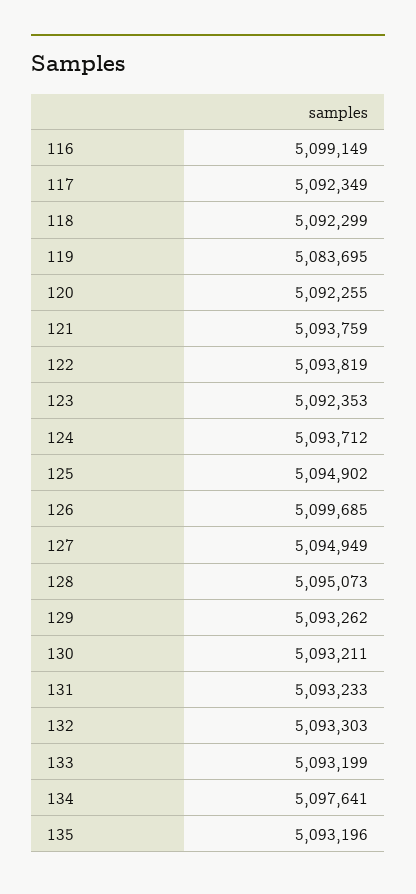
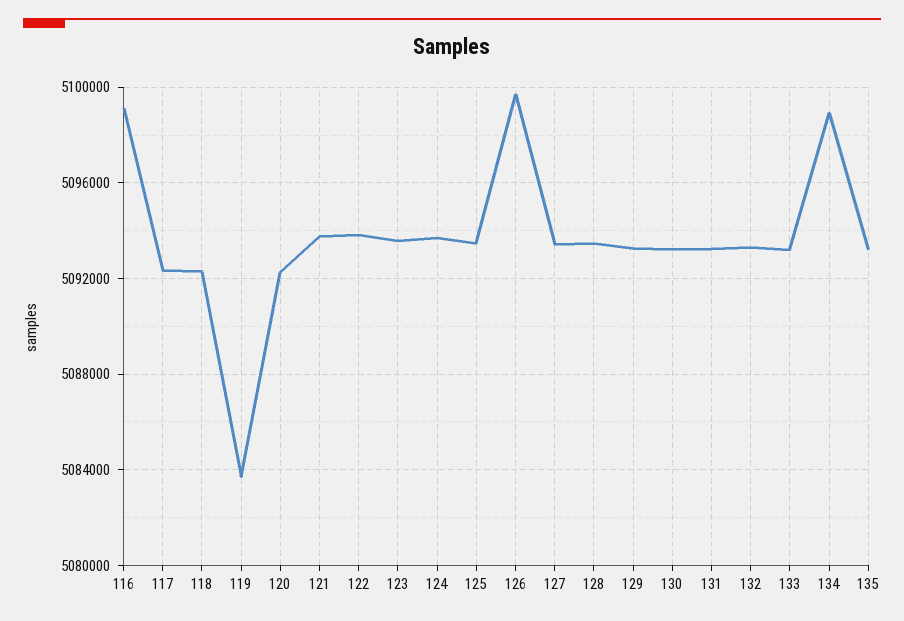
123: 5092353 -> 5093500
125: 5094902 -> 5093500
127: 5094949 -> 5093500
128: 5095073 -> 5093500
134: 5097641 -> 5099000

